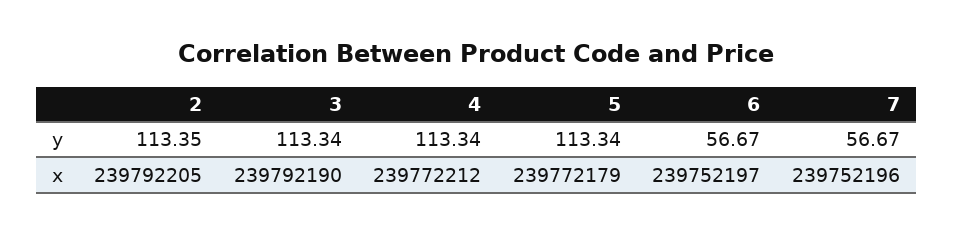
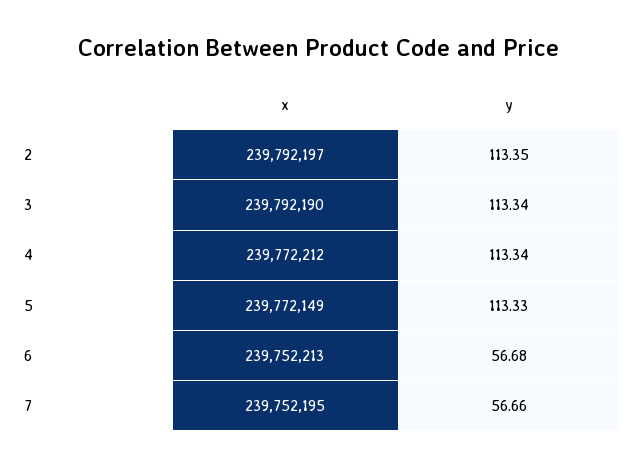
5, y: 113.34 -> 113.33
6, y: 56.67 -> 56.68
7, y: 56.67 -> 56.66
2, x: 239792205 -> 239792197
5, x: 239772179 -> 239772149
6, x: 239752197 -> 239752213
7, x: 239752196 -> 239752195

